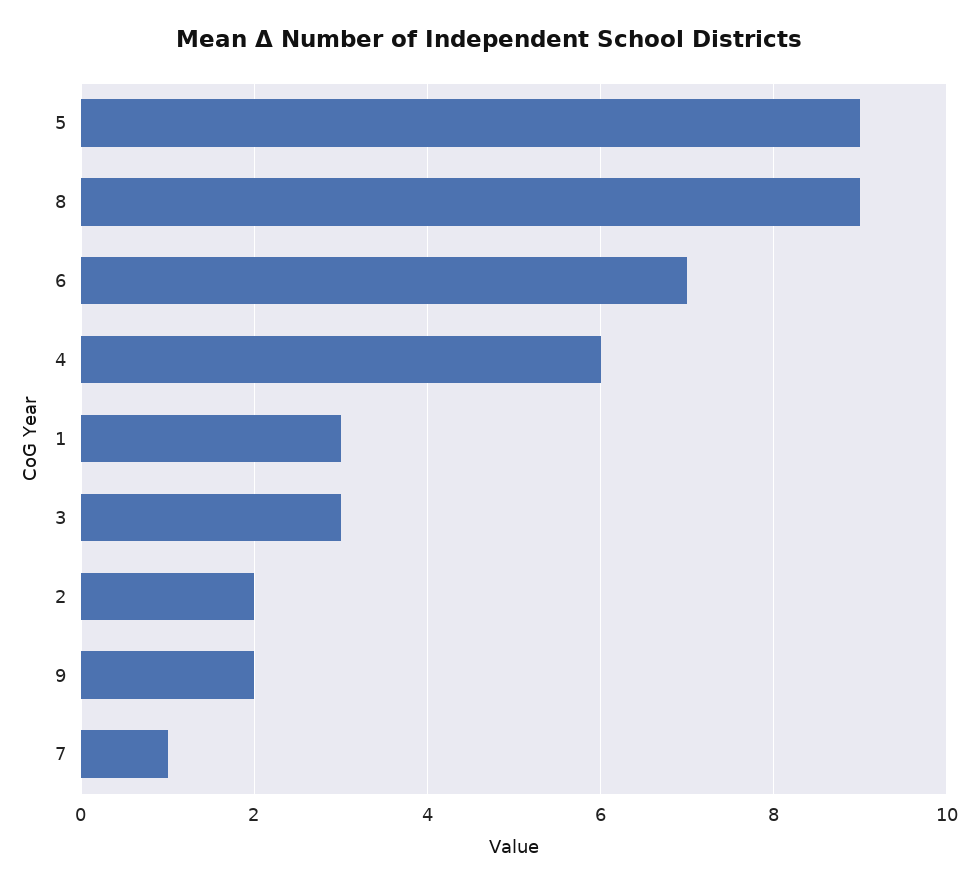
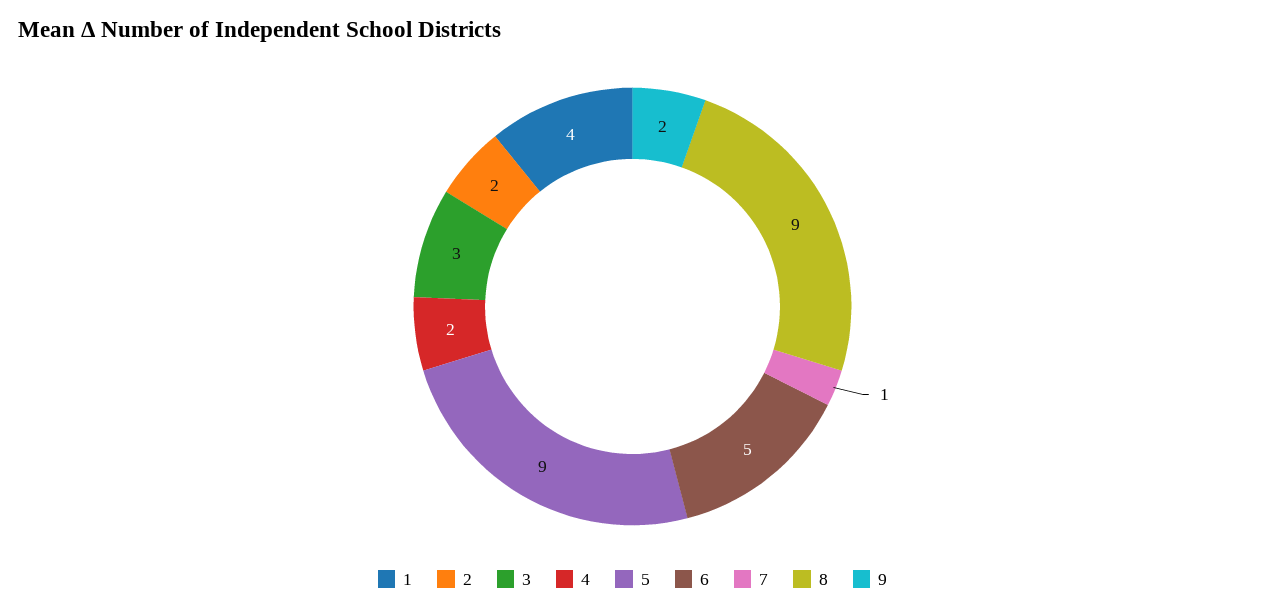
6: 7 -> 5
4: 6 -> 2
1: 3 -> 4

